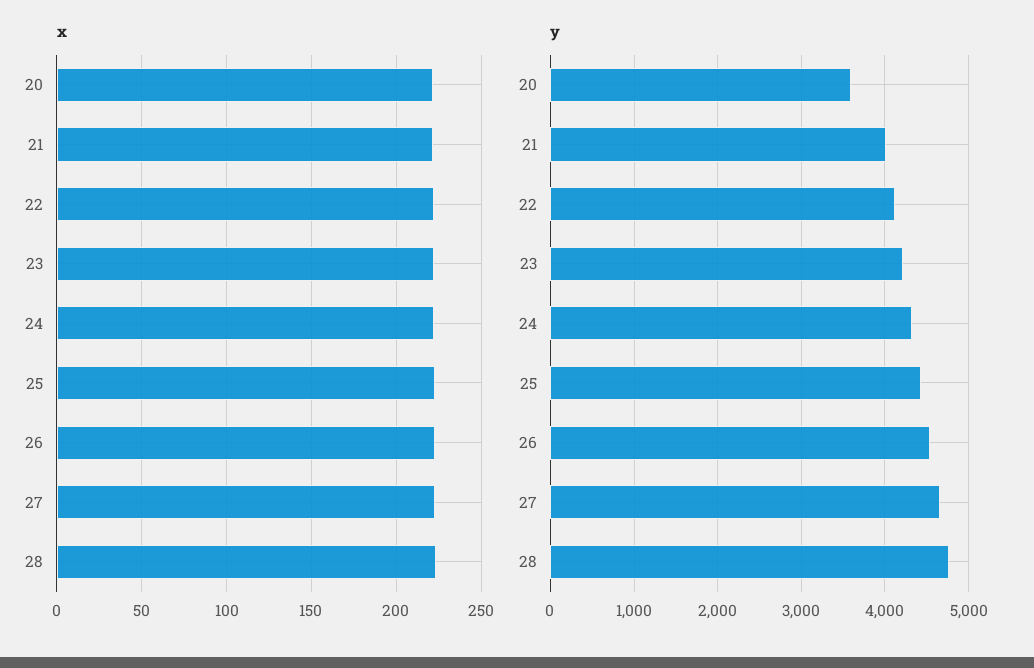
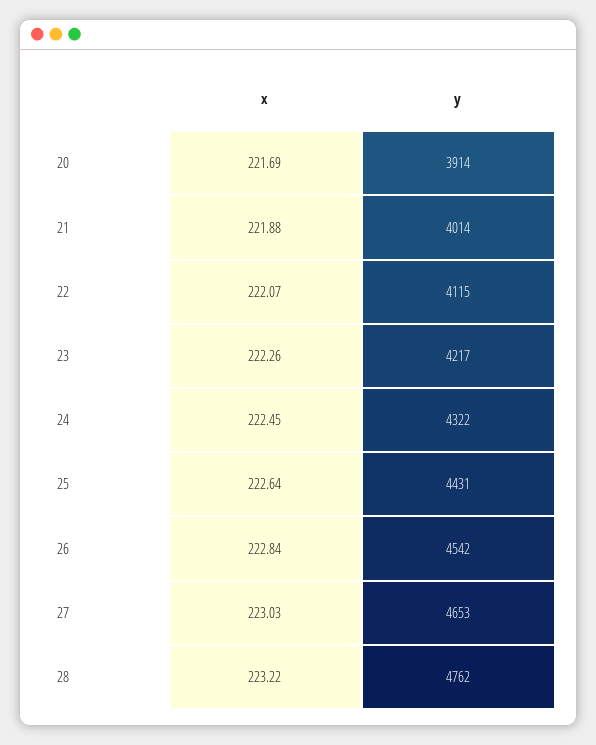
y, 20: 3600 -> 3914

